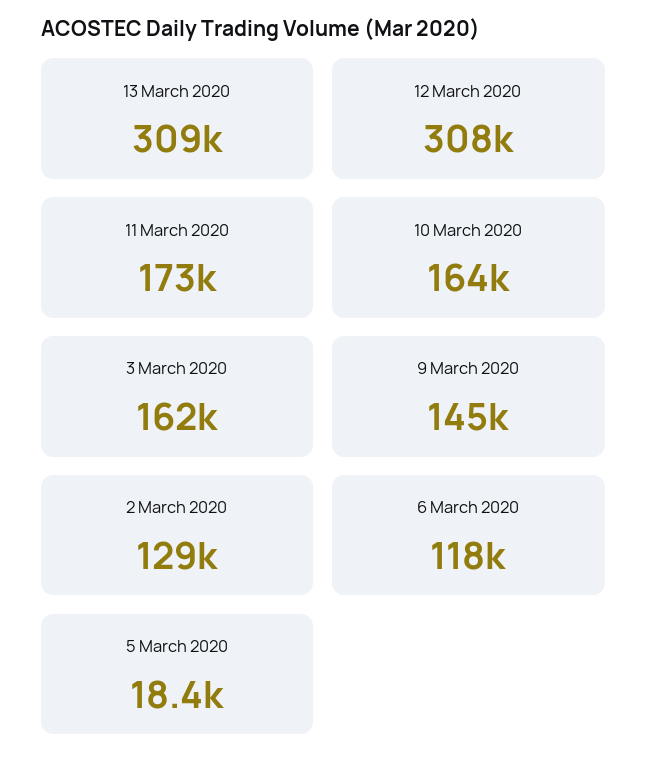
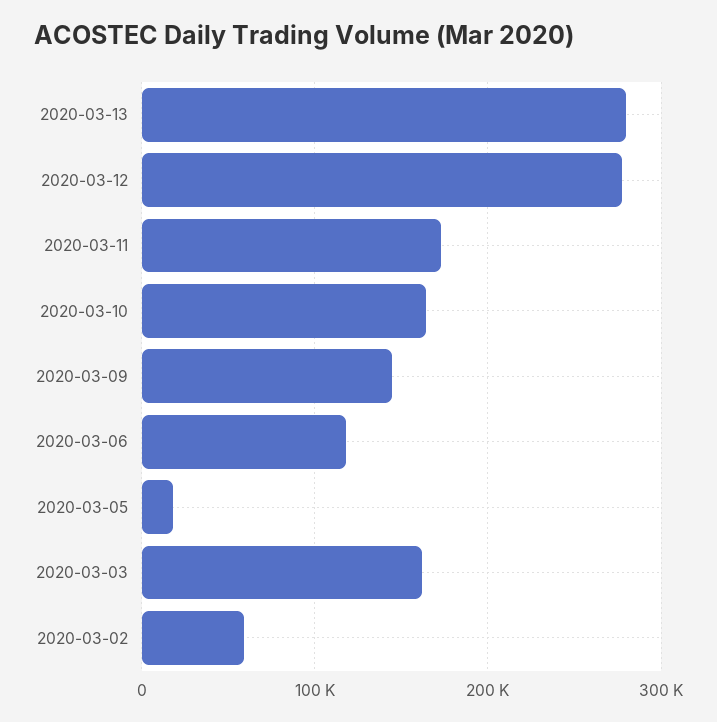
13 March 2020: 309000 -> 280000
12 March 2020: 308000 -> 280000
2 March 2020: 129000 -> 60000

